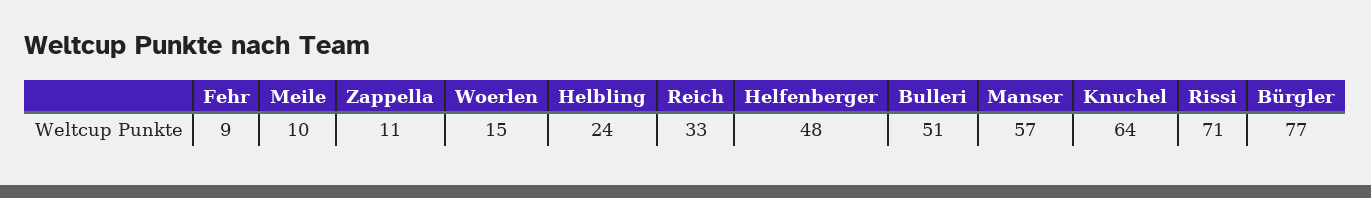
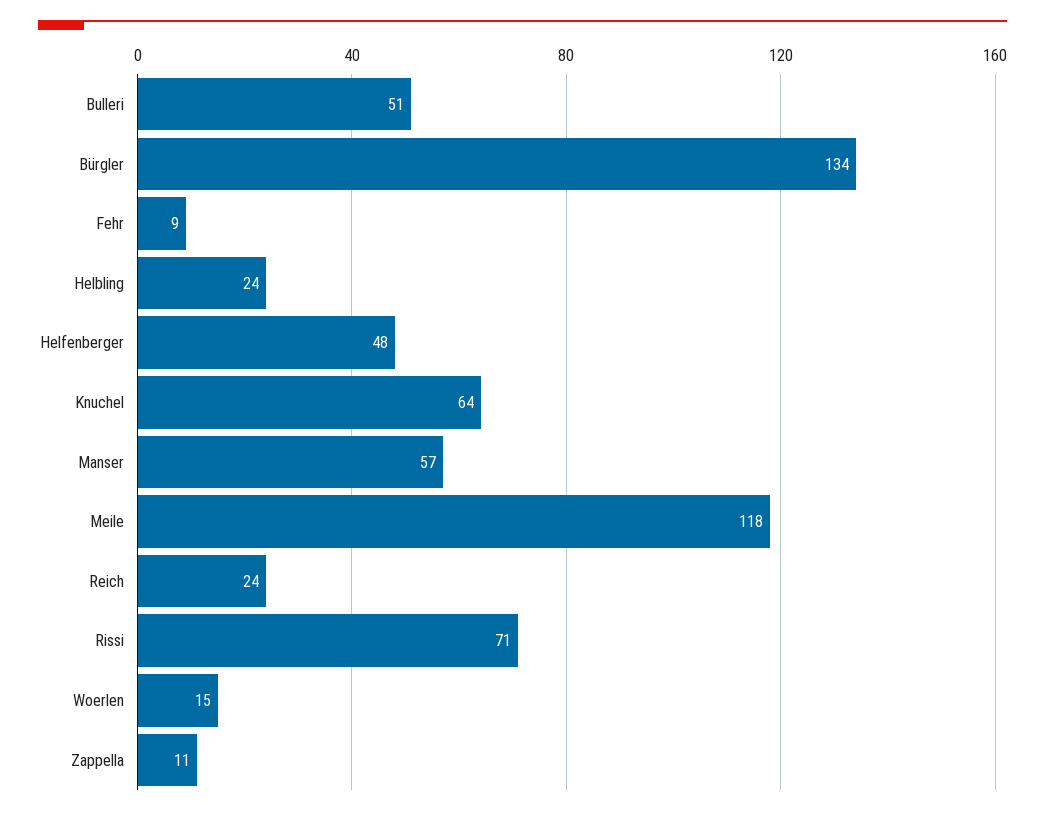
Meile: 10 -> 118
Reich: 33 -> 24
Bürgler: 77 -> 134

